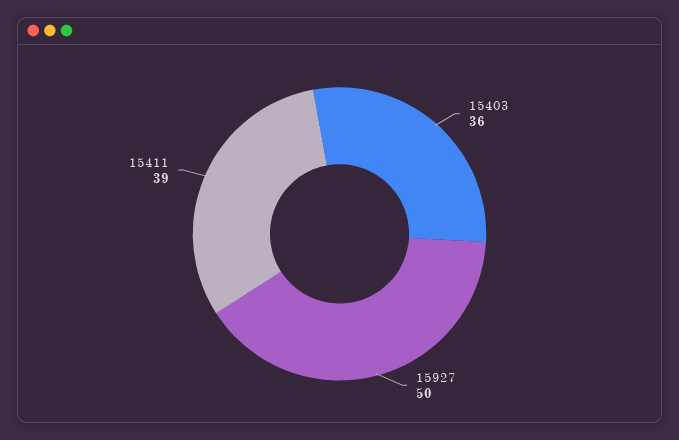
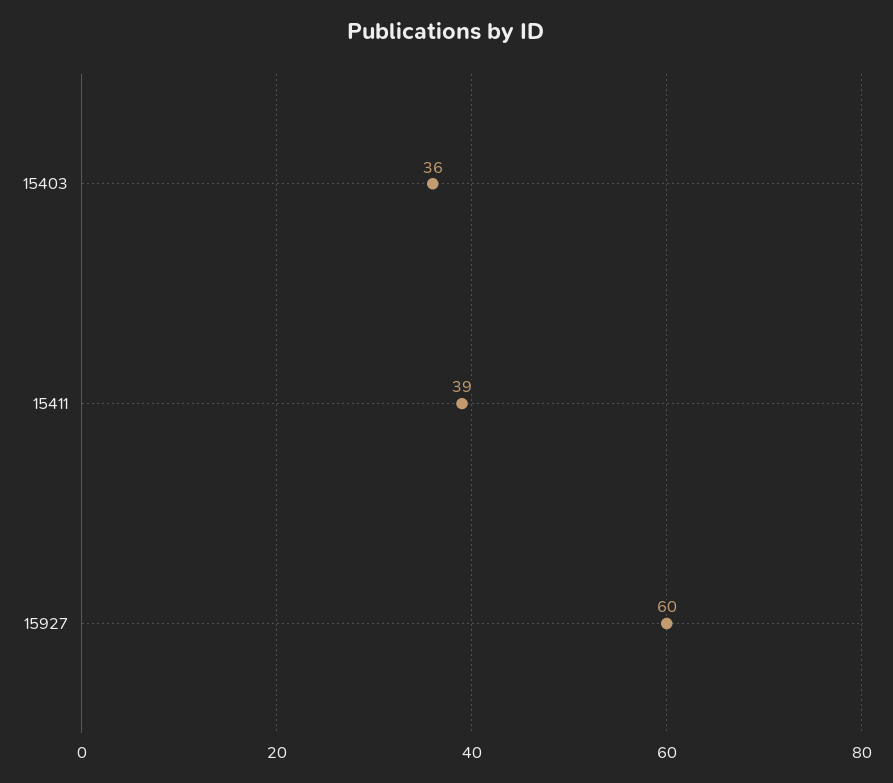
15927: 50 -> 60

